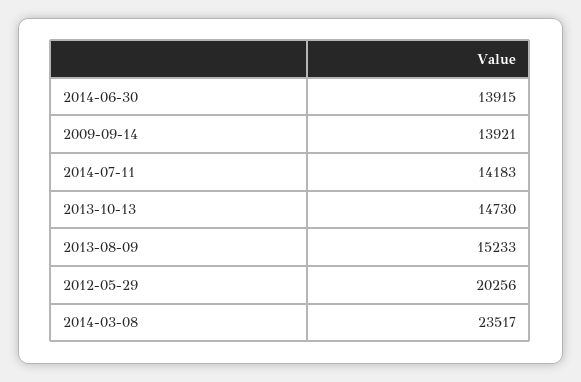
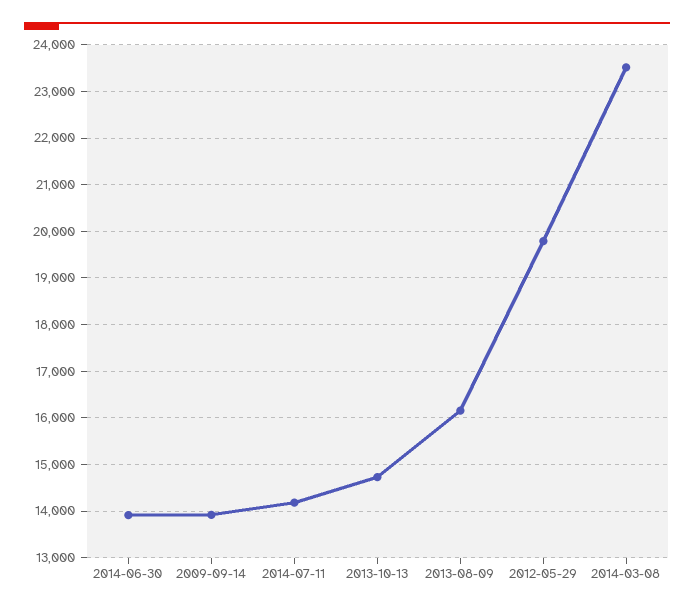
2013-08-09: 15233 -> 16200
2012-05-29: 20256 -> 19800

